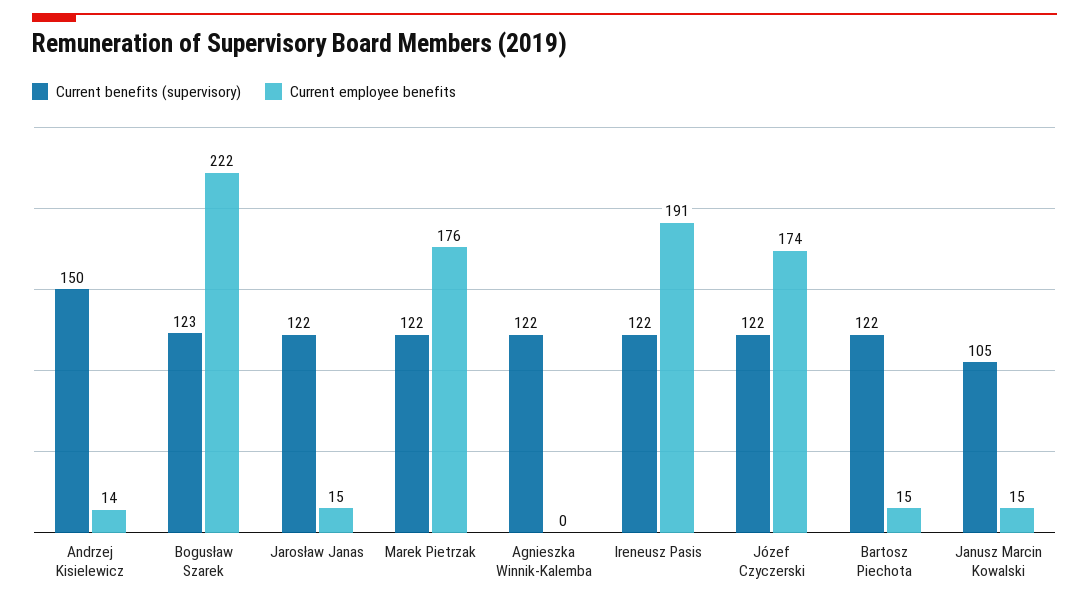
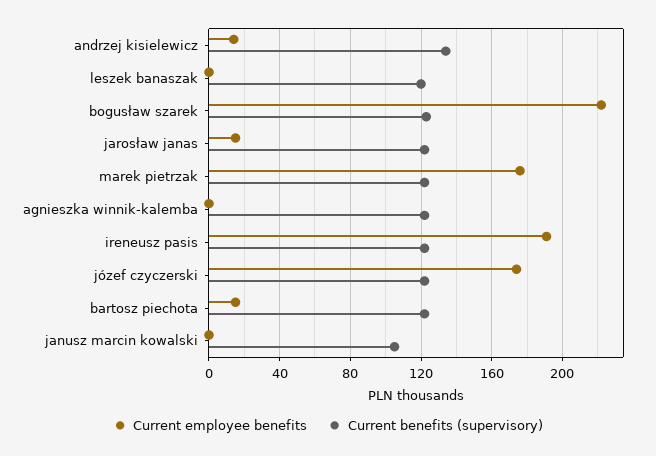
Current benefits (supervisory), Andrzej Kisielewicz: 150 -> 135
Current employee benefits, Janusz Marcin Kowalski: 15 -> 0
Current employee benefits, leszek banaszak: none -> 0
Current benefits (supervisory), leszek banaszak: none -> 120

